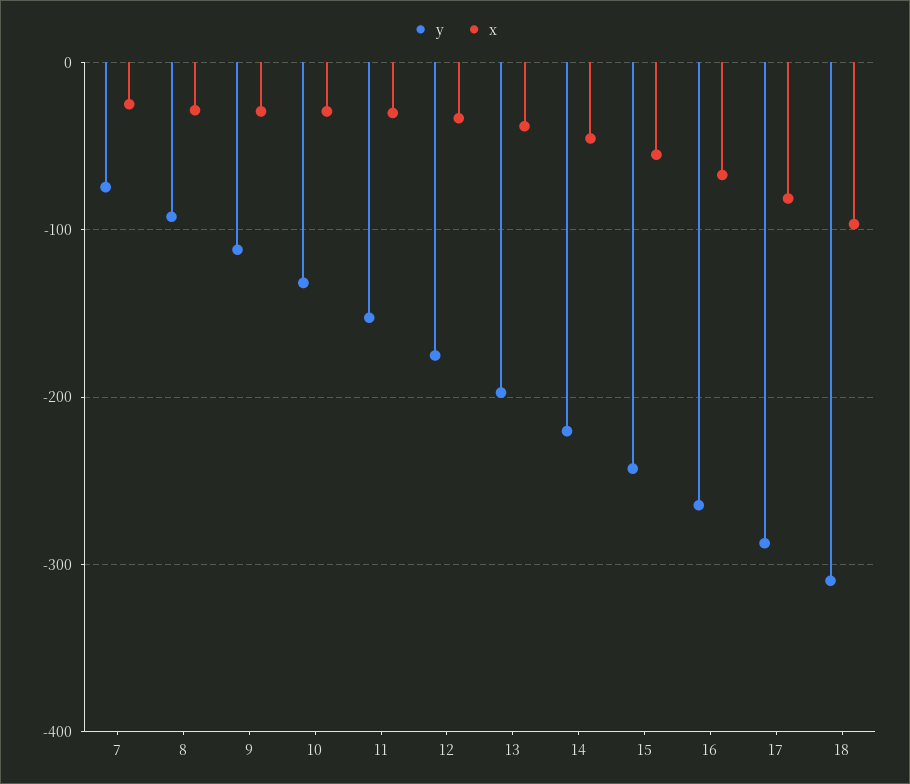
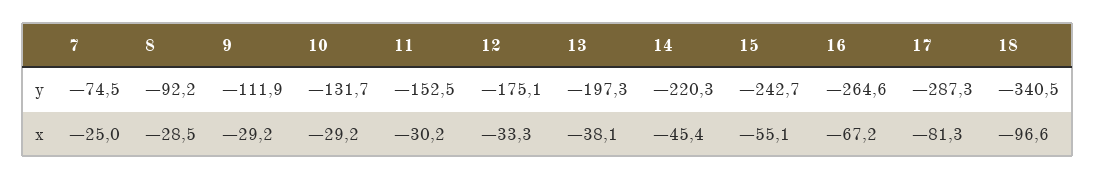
y, 18: -310 -> -340.5

